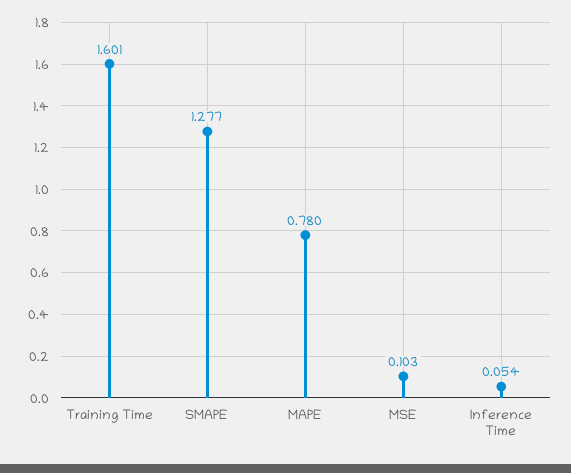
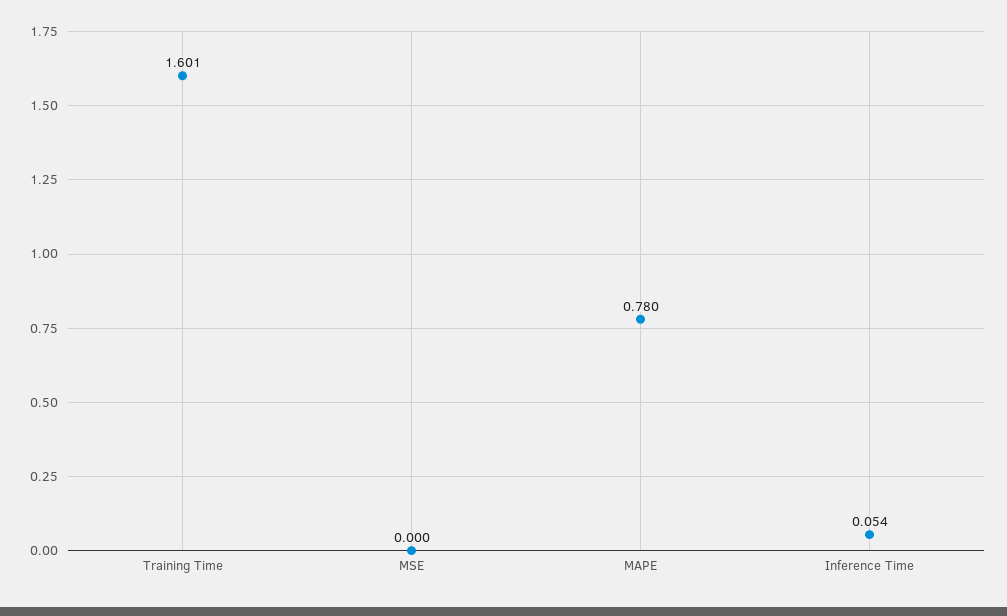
SMAPE: 1.277 -> none
MSE: 0.103 -> 0

